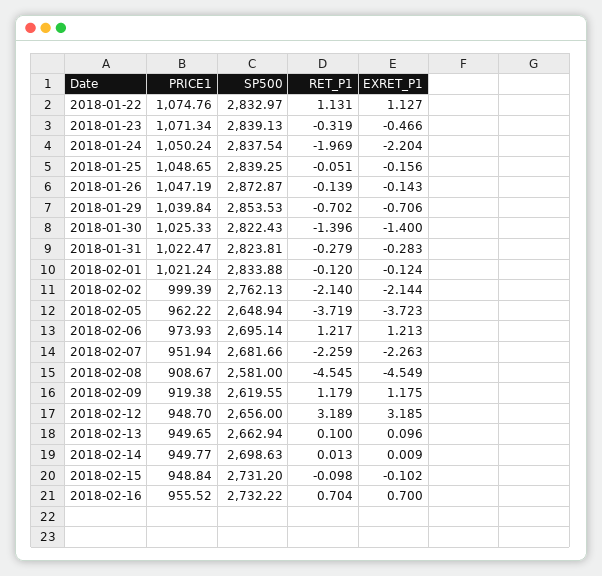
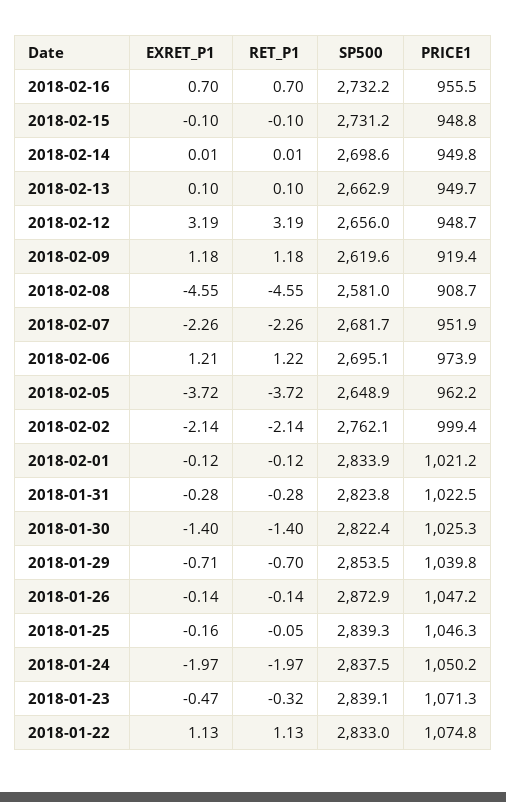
EXRET_P1, 2018-01-24: -2.204 -> -1.97
PRICE1, 2018-01-25: 1048.65 -> 1046.3

